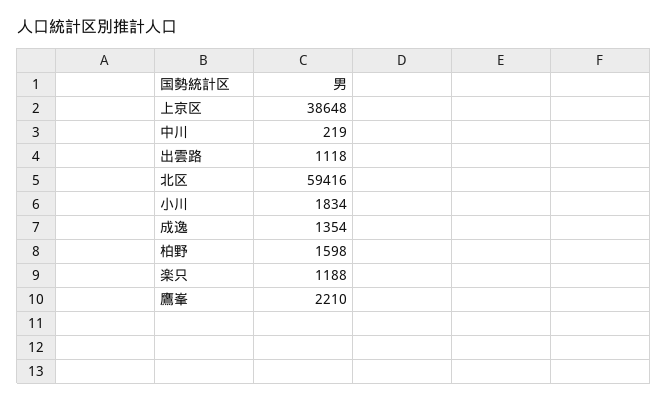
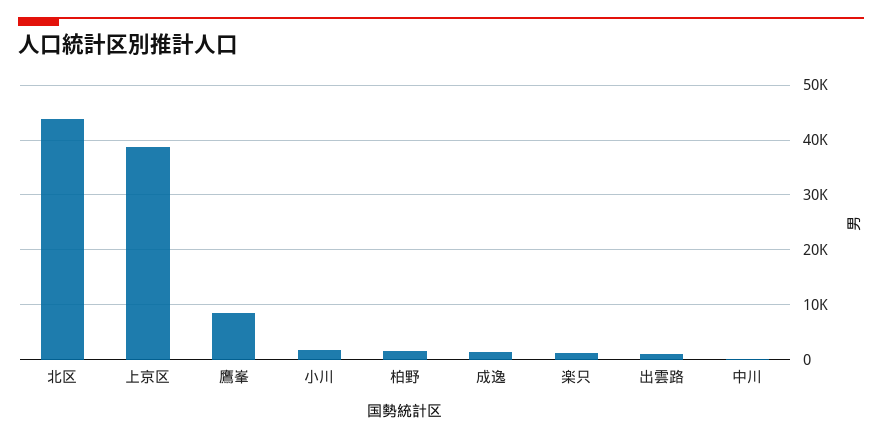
北区: 59416 -> 44000
鷹峯: 2210 -> 8000

